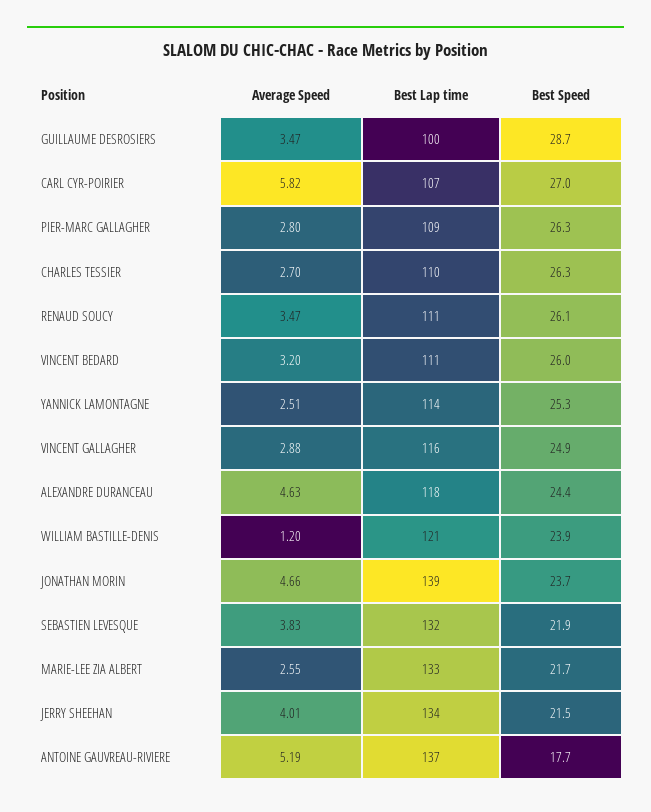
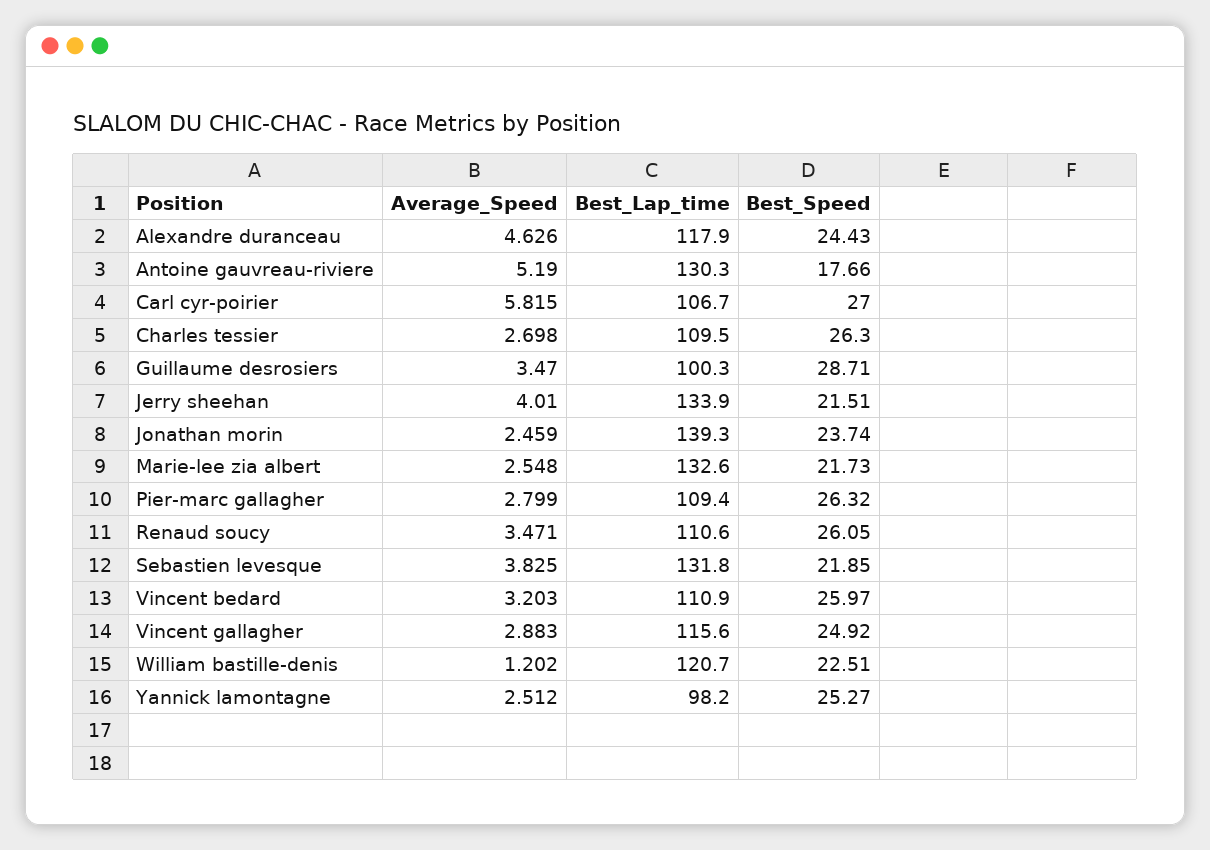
Best Lap time, YANNICK LAMONTAGNE: 114 -> 98.2
Best Speed, WILLIAM BASTILLE-DENIS: 23.9 -> 22.51
Average Speed, JONATHAN MORIN: 4.66 -> 2.459
Best Lap time, ANTOINE GAUVREAU-RIVIERE: 137 -> 130.3

